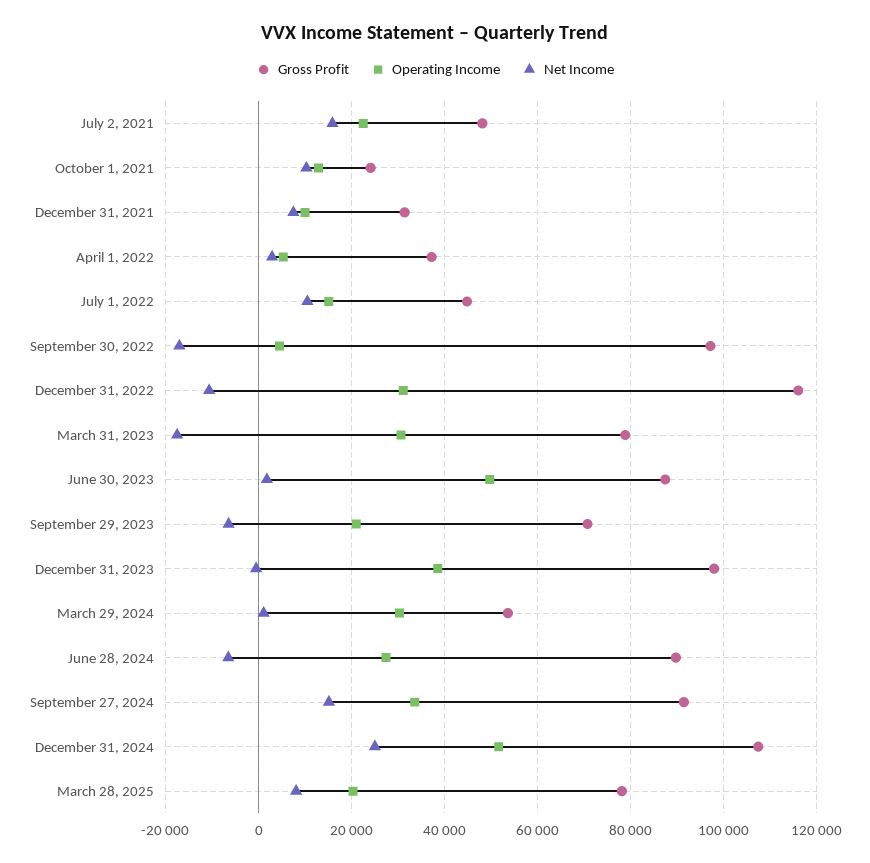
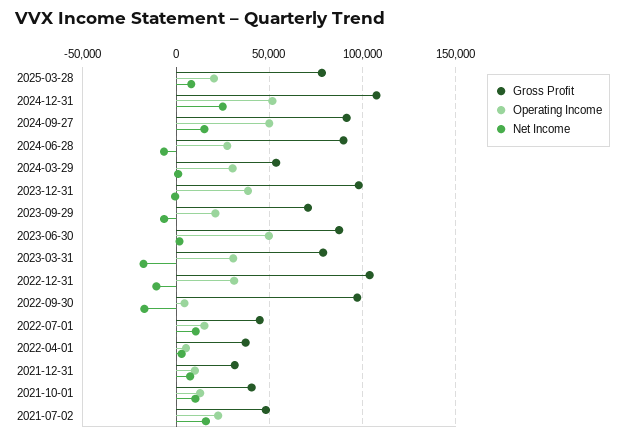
Gross Profit, October 1, 2021: 24000 -> 40000
Gross Profit, December 31, 2022: 116000 -> 105000
Operating Income, September 27, 2024: 34000 -> 50000

